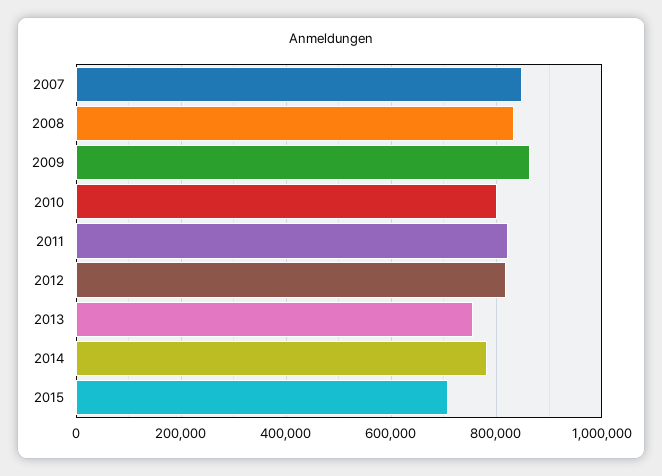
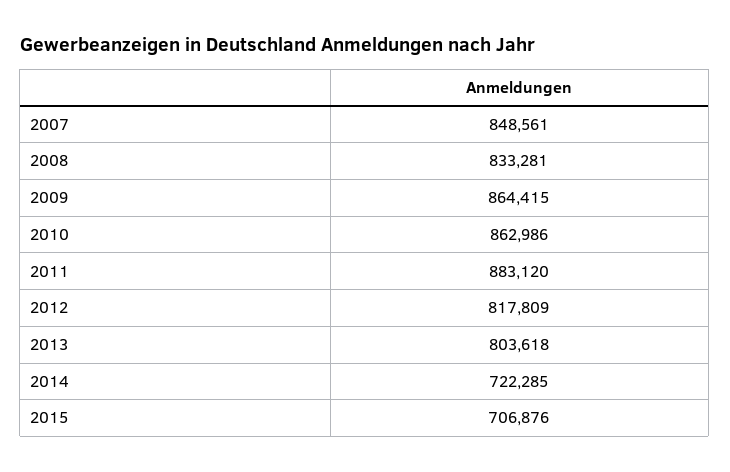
2010: 800000 -> 862986
2011: 820000 -> 883120
2013: 760000 -> 803618
2014: 780000 -> 722285

